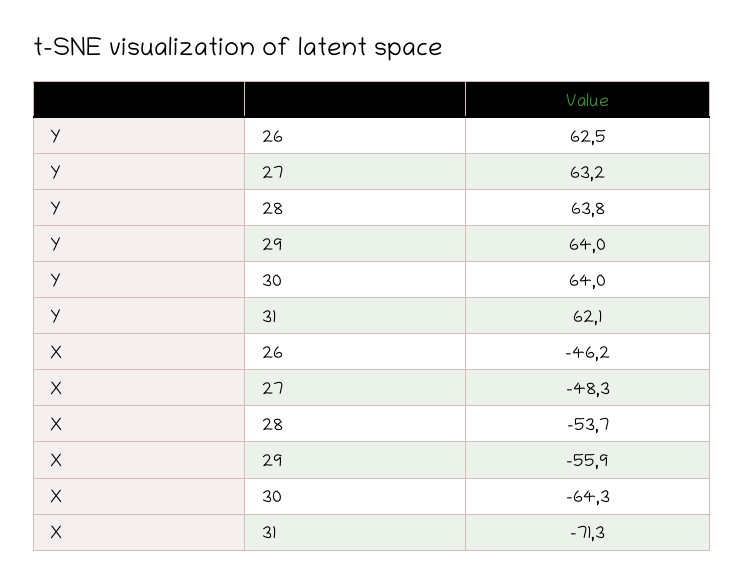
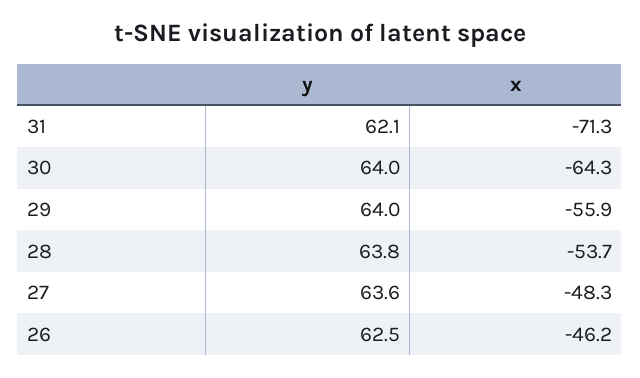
Y, 27: 63.2 -> 63.6

